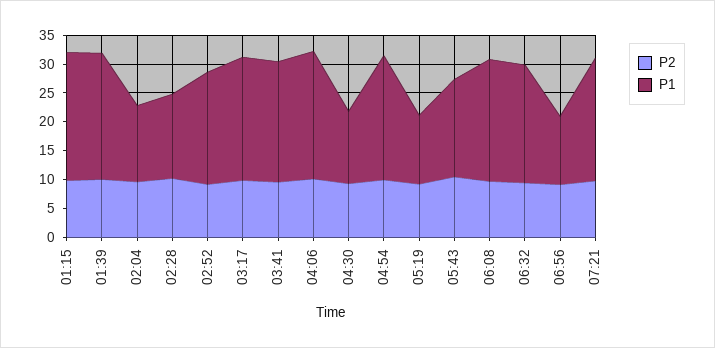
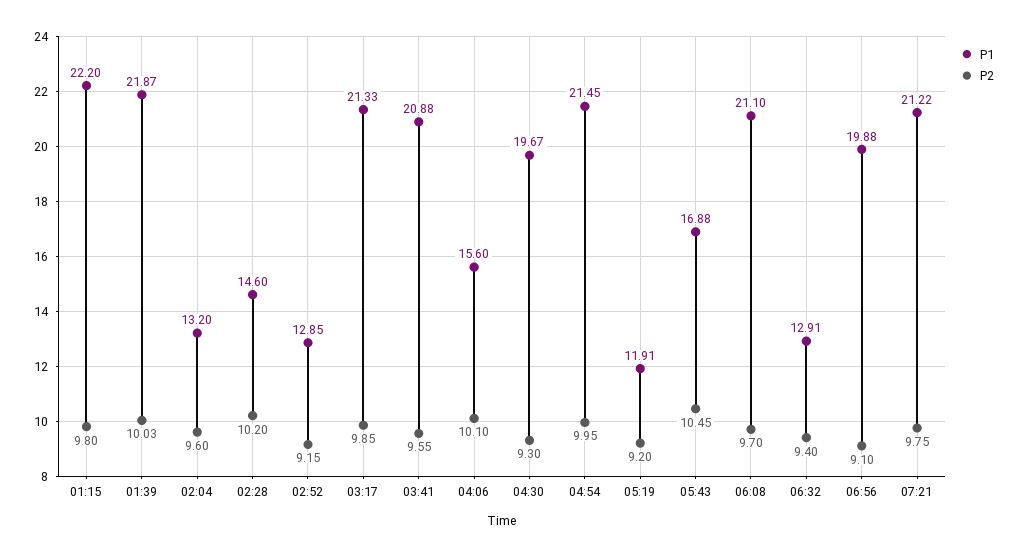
P1, 02:52: 20 -> 12.85
P1, 04:06: 22.5 -> 15.6
P1, 04:30: 12.5 -> 19.67
P1, 06:32: 20 -> 12.91
P1, 06:56: 12.5 -> 19.88

